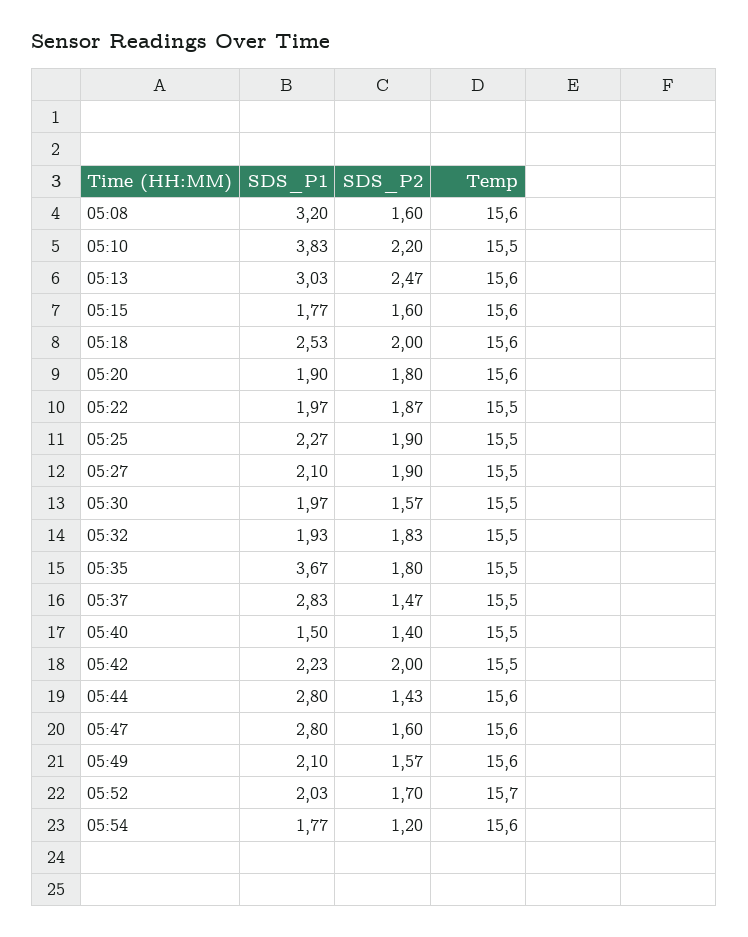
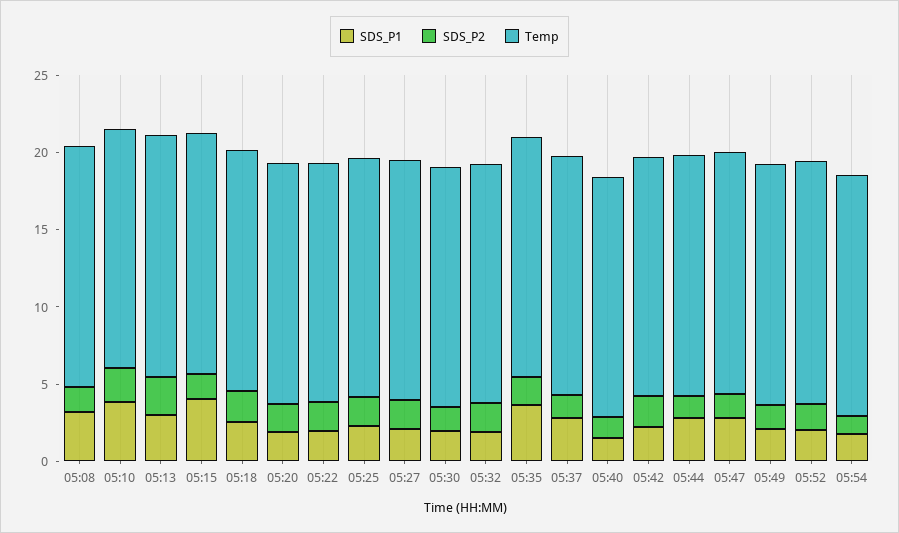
SDS_P1, 05:15: 1.77 -> 4

